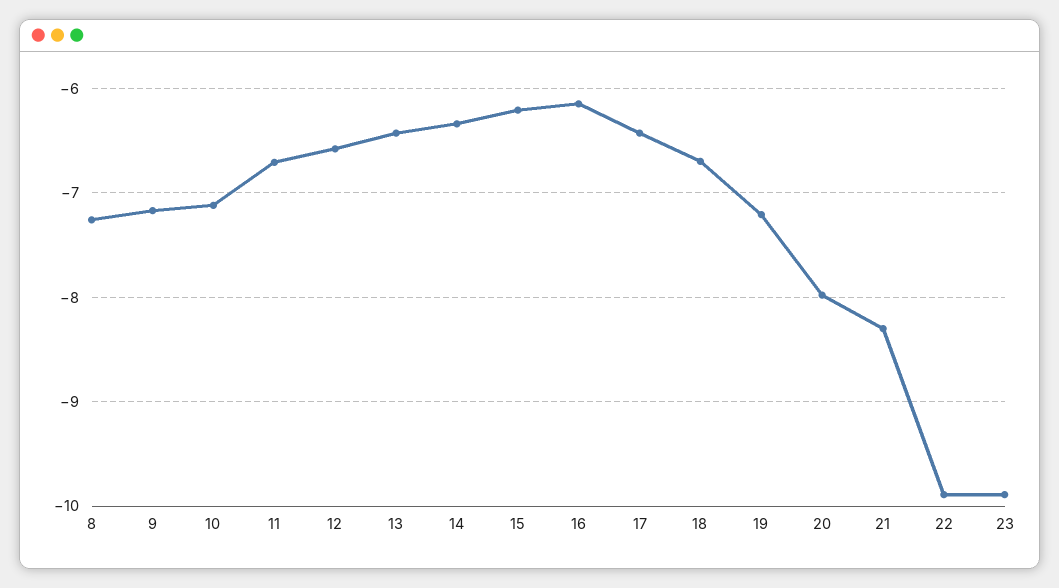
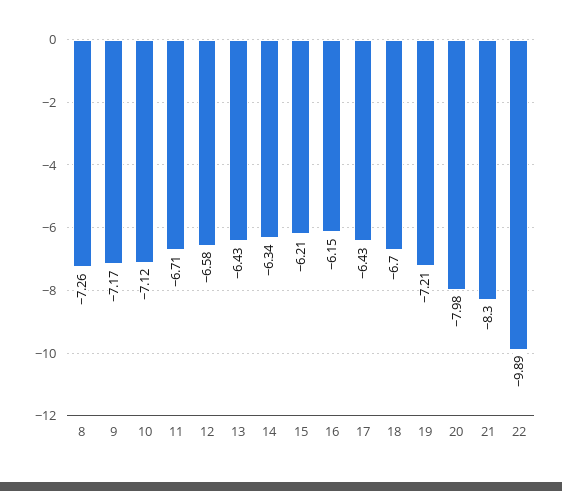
23: -9.9 -> none

